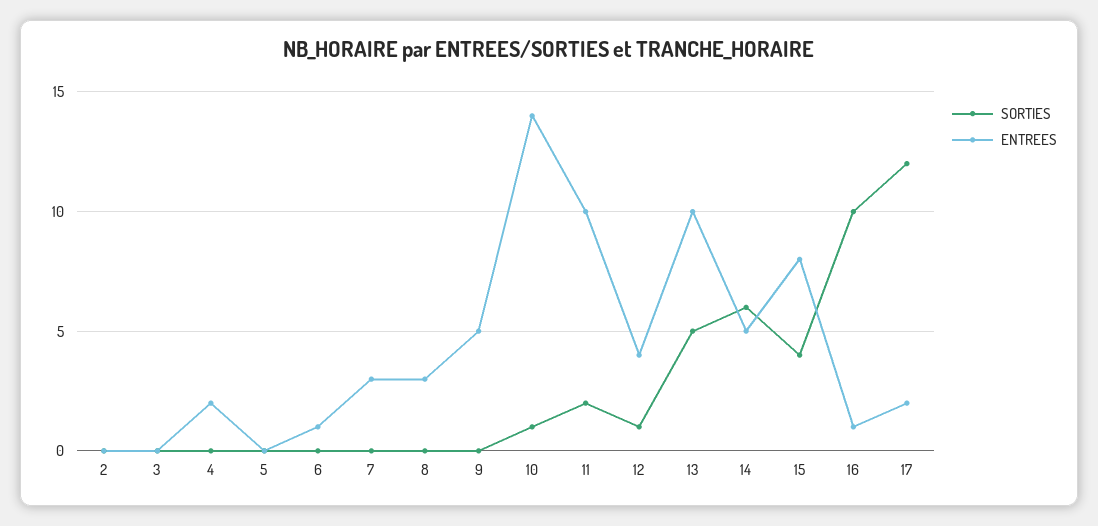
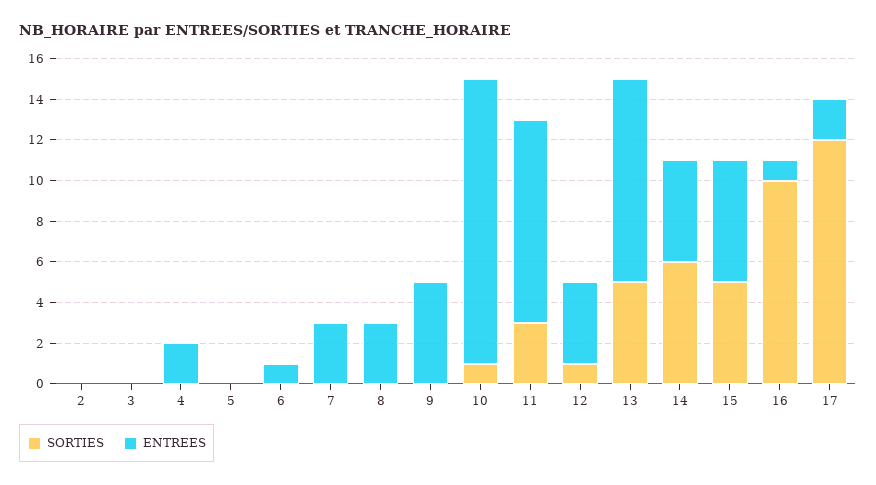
SORTIES, 11: 2 -> 3
SORTIES, 15: 4 -> 5
ENTREES, 15: 8 -> 6

